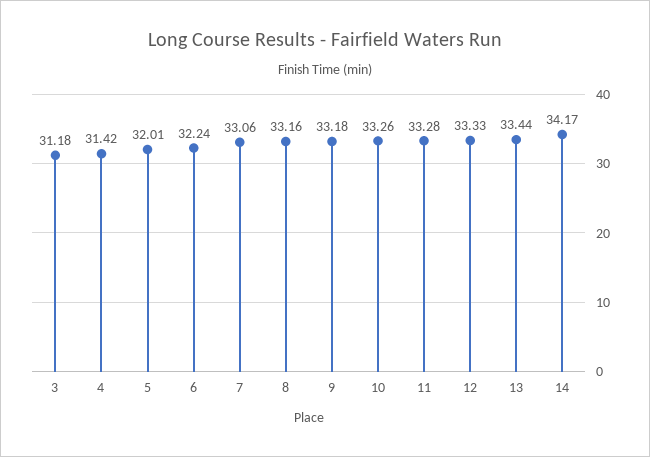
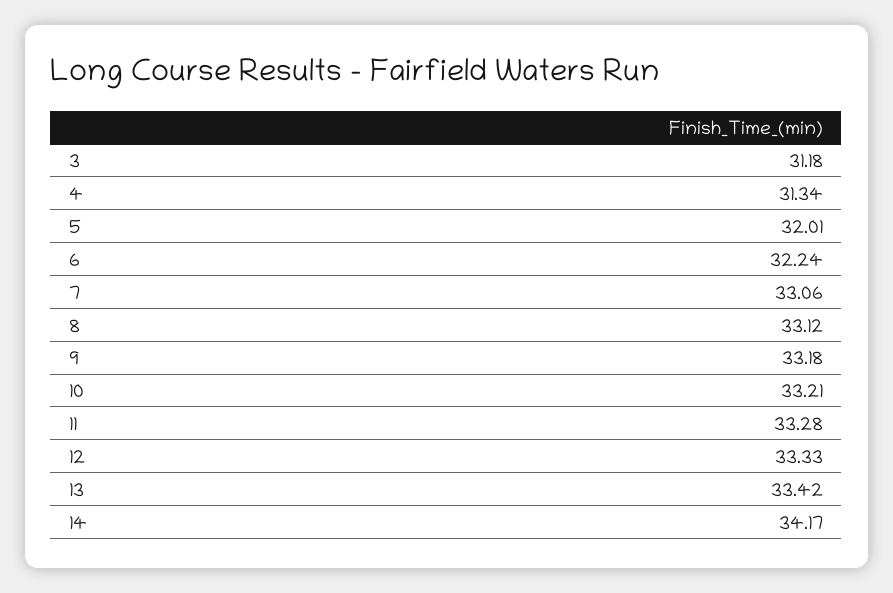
4: 31.42 -> 31.34
8: 33.16 -> 33.12
10: 33.26 -> 33.21
13: 33.44 -> 33.42

